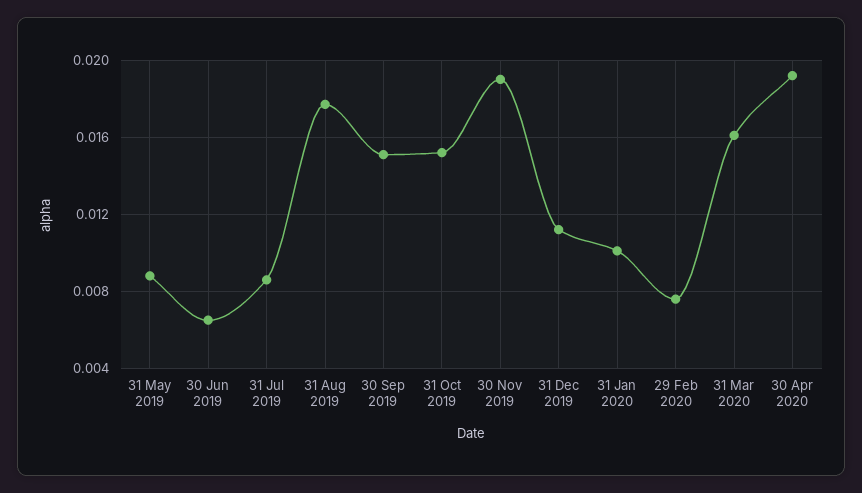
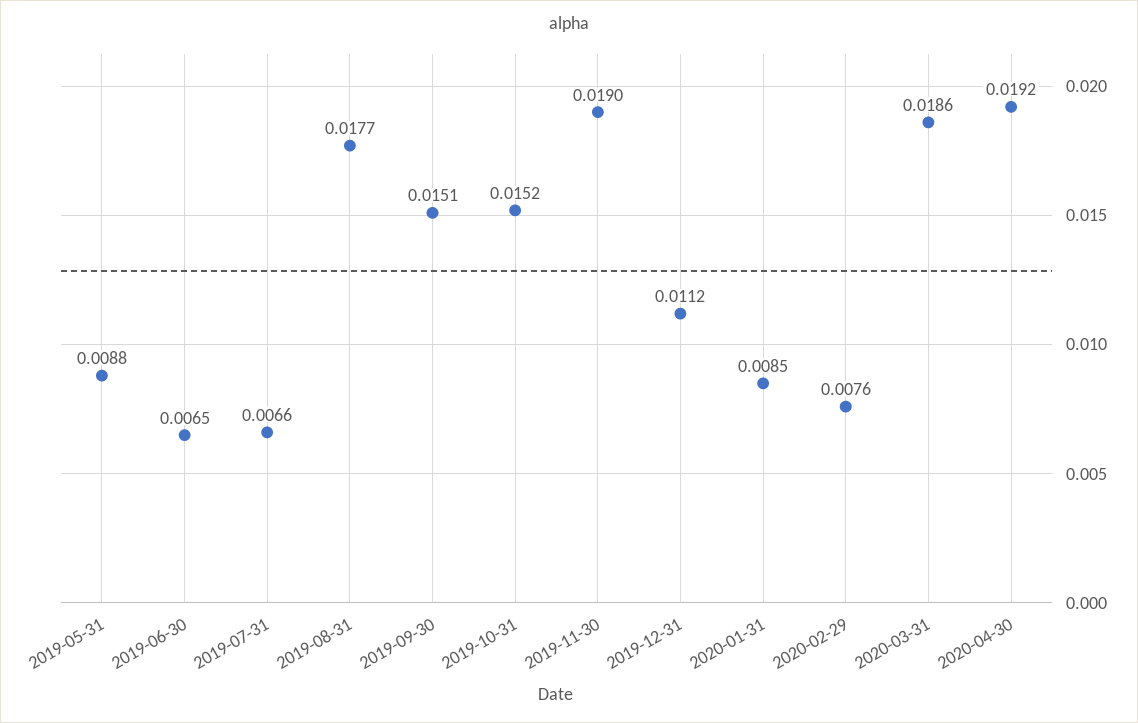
31 Jul 2019: 0.0085 -> 0.0066
31 Jan 2020: 0.01 -> 0.0085
31 Mar 2020: 0.016 -> 0.0186

